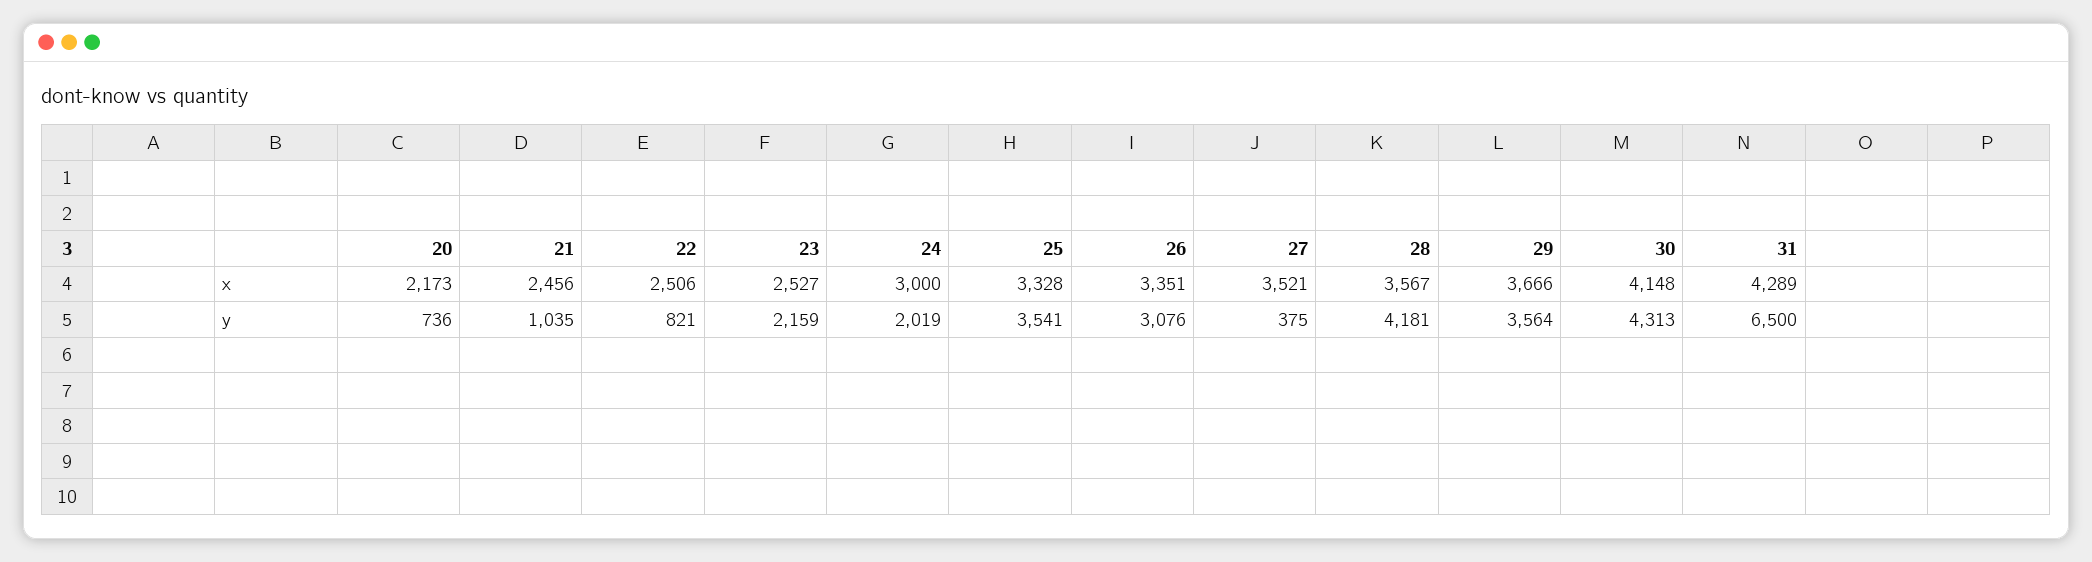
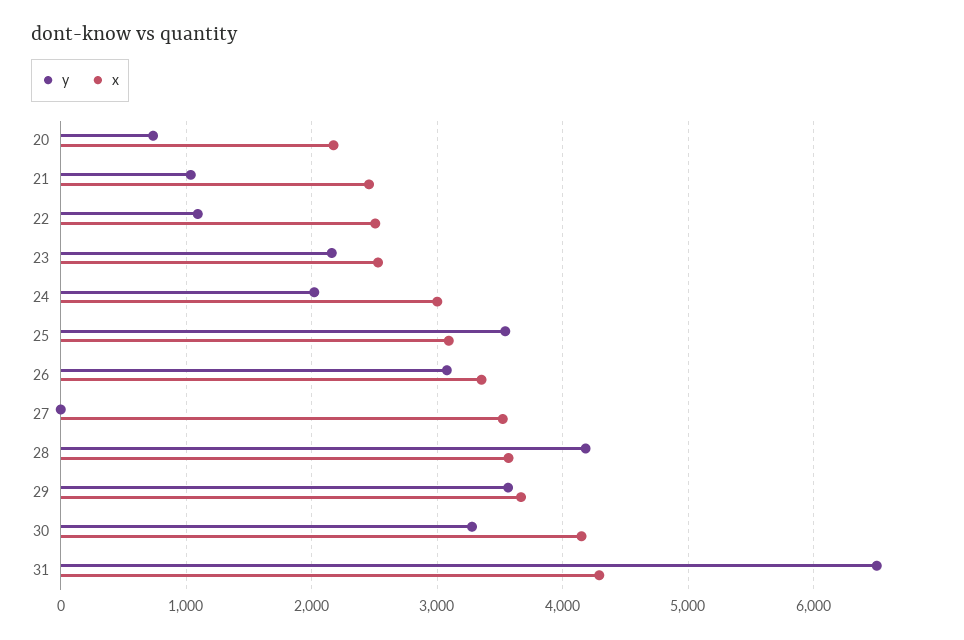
x, 25: 3328 -> 3100
y, 22: 821 -> 1100
y, 27: 375 -> 0
y, 30: 4313 -> 3300

